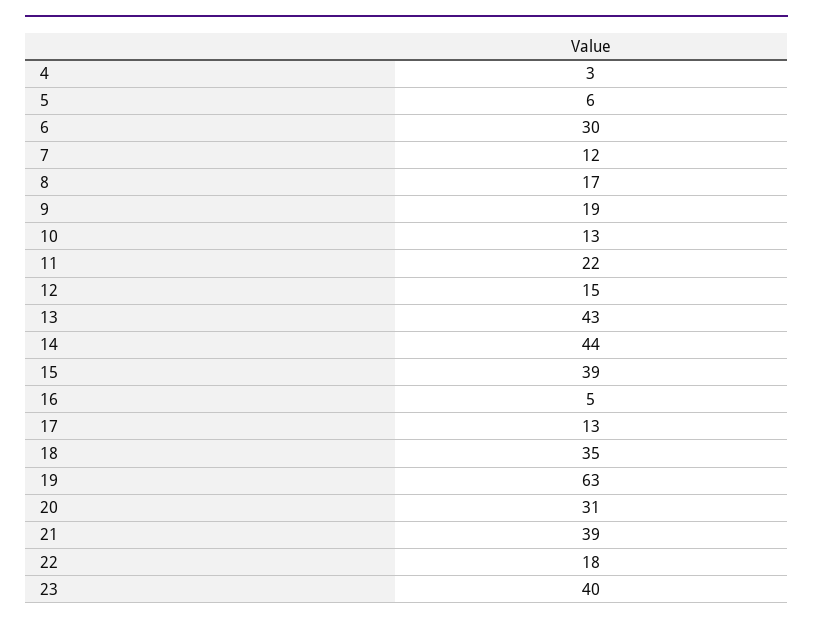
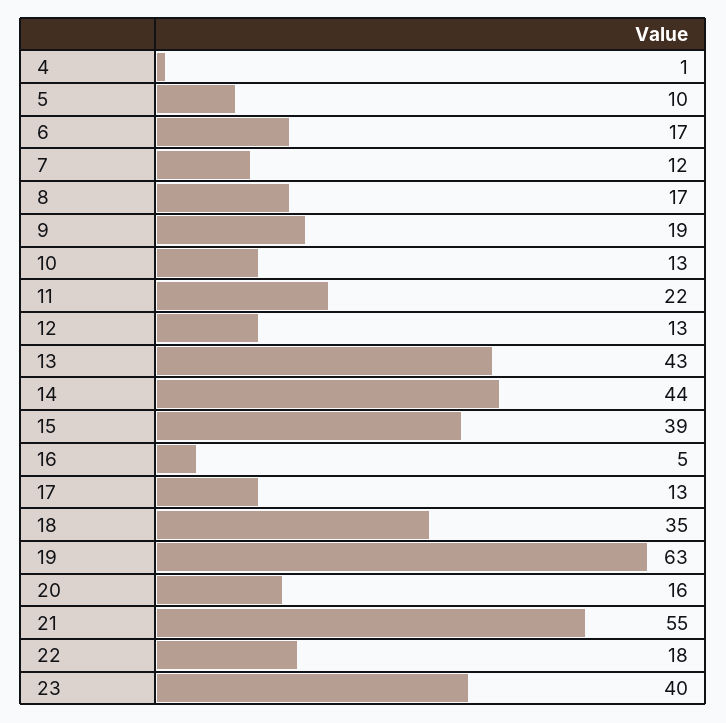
4: 3 -> 1
5: 6 -> 10
6: 30 -> 17
12: 15 -> 13
20: 31 -> 16
21: 39 -> 55

